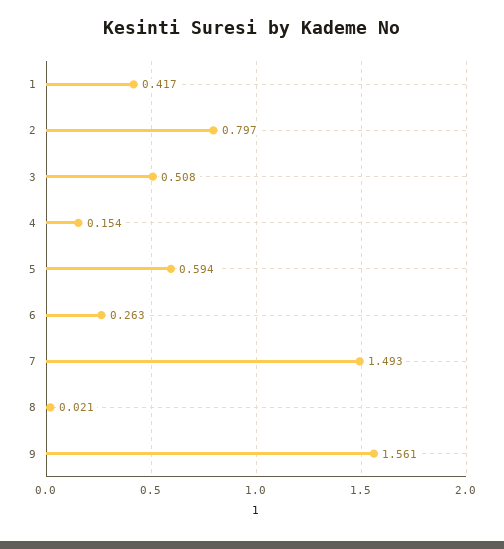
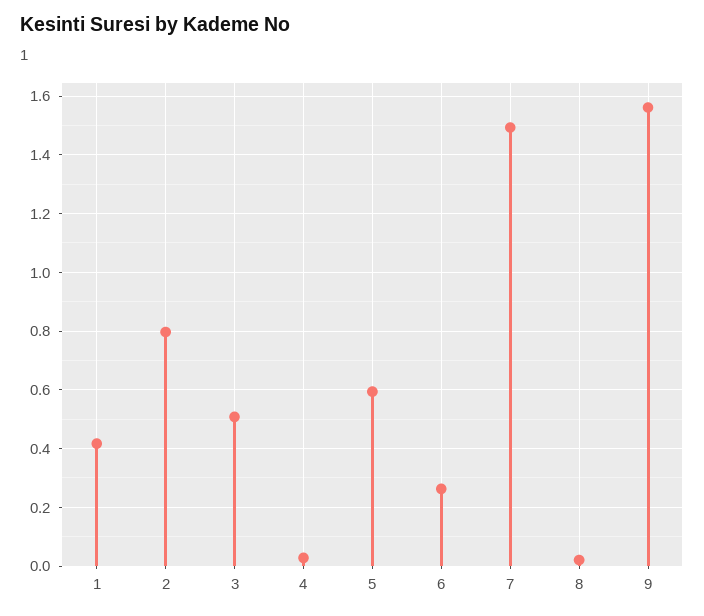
4: 0.154 -> 0.025

